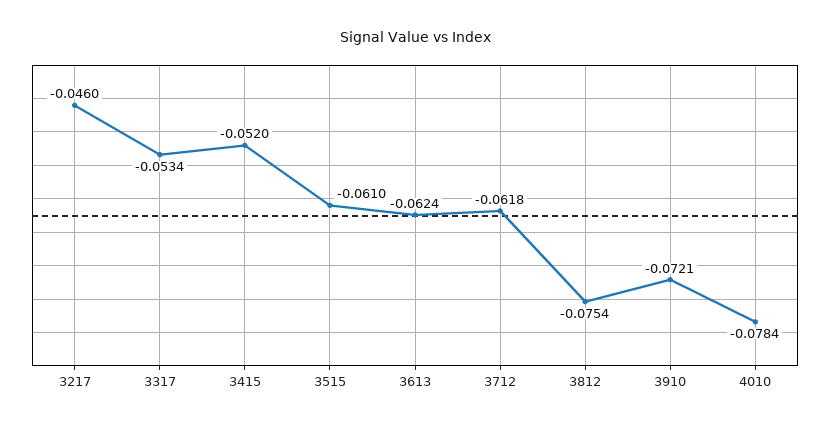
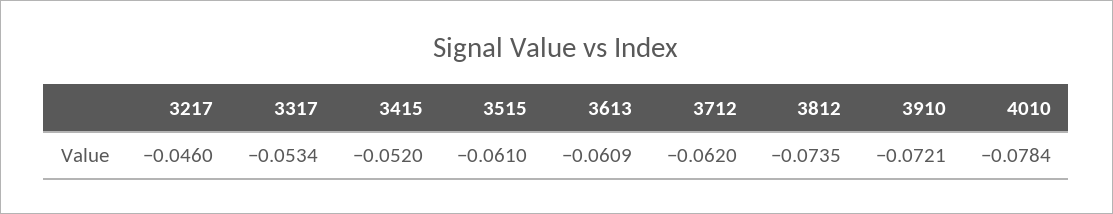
3613: -0.0624 -> -0.0609
3712: -0.0618 -> -0.062
3812: -0.0754 -> -0.0735

